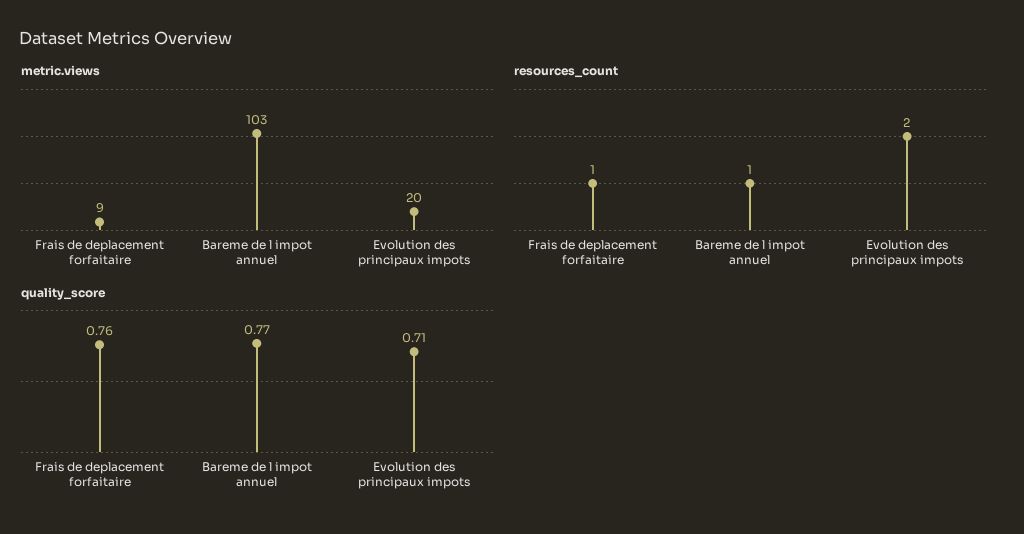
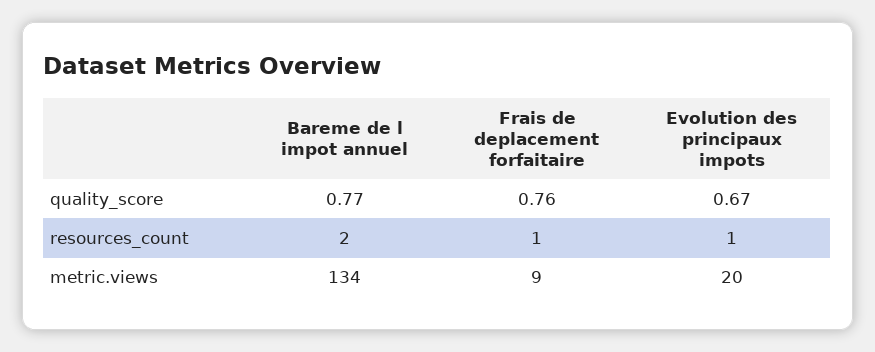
metric.views, Bareme de l impot annuel: 103 -> 134
resources_count, Bareme de l impot annuel: 1 -> 2
resources_count, Evolution des principaux impots: 2 -> 1
quality_score, Evolution des principaux impots: 0.71 -> 0.67

